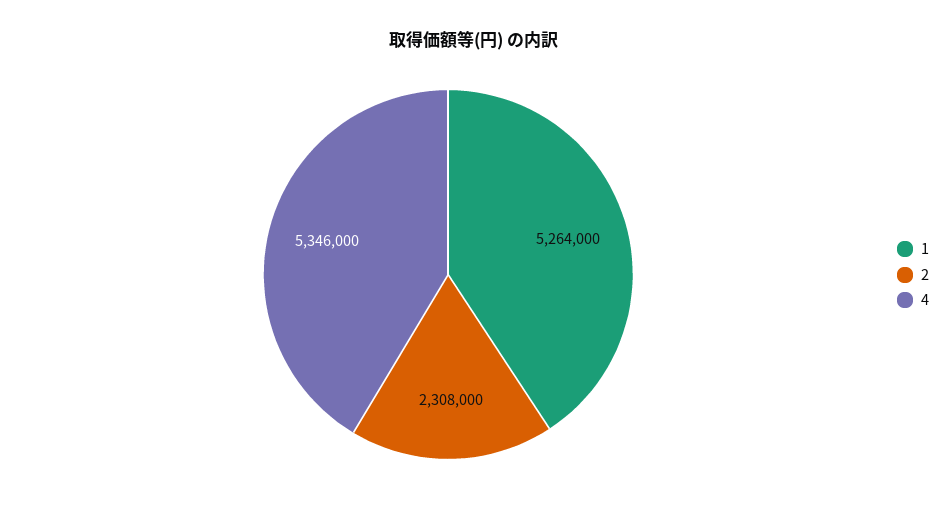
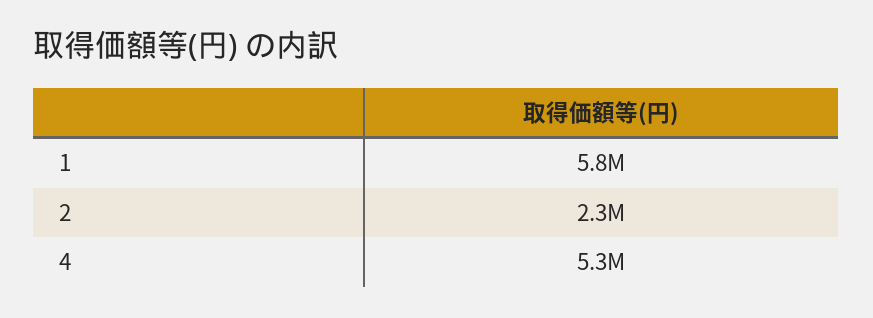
1: 5264000 -> 5800000

